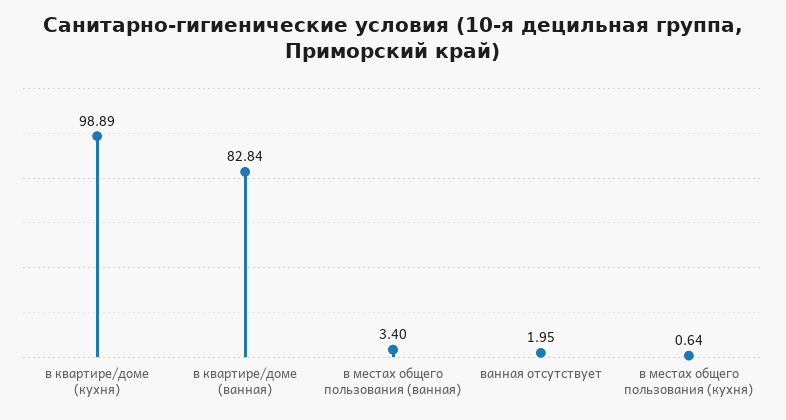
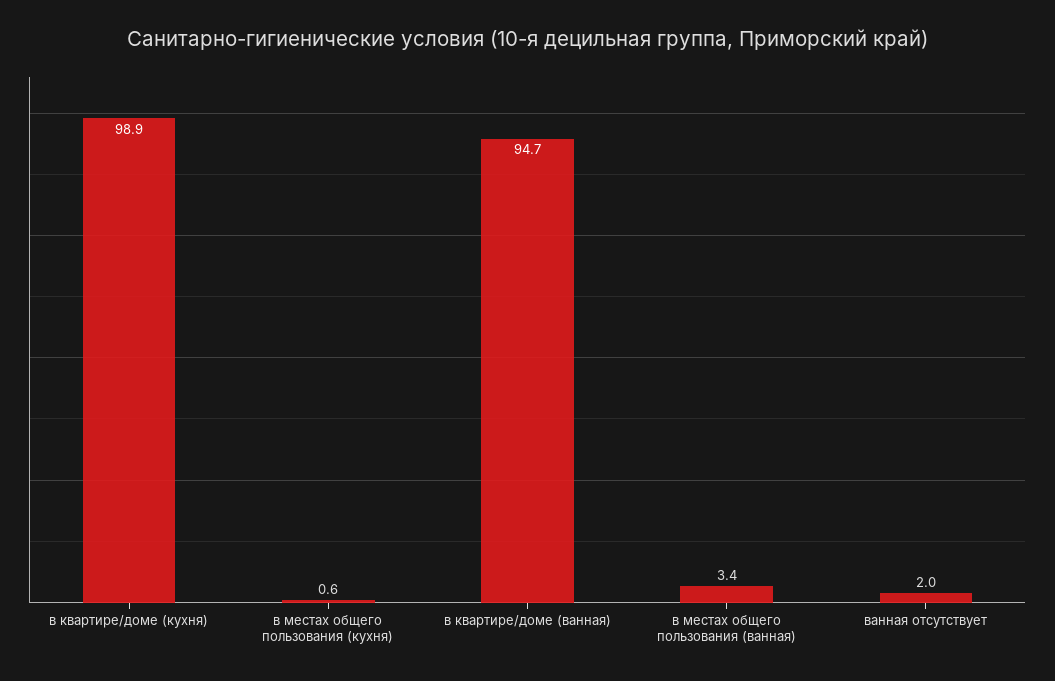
в квартире/доме (ванная): 82.84 -> 94.7

